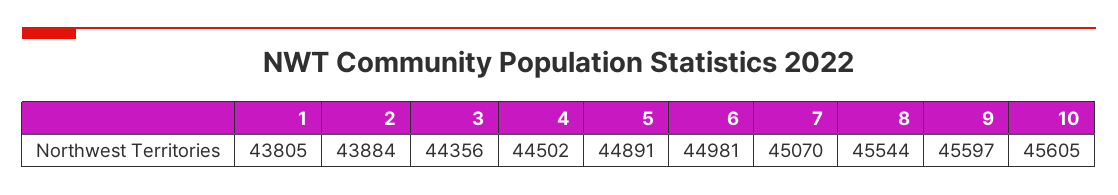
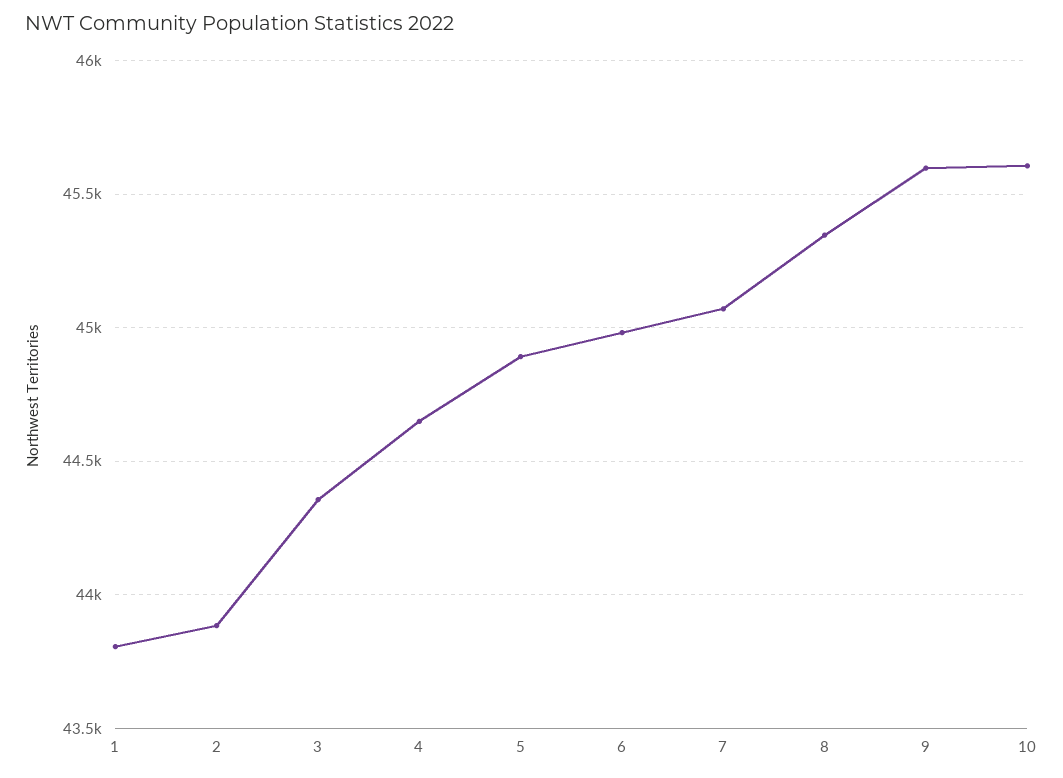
4: 44502 -> 44650
8: 45544 -> 45350

